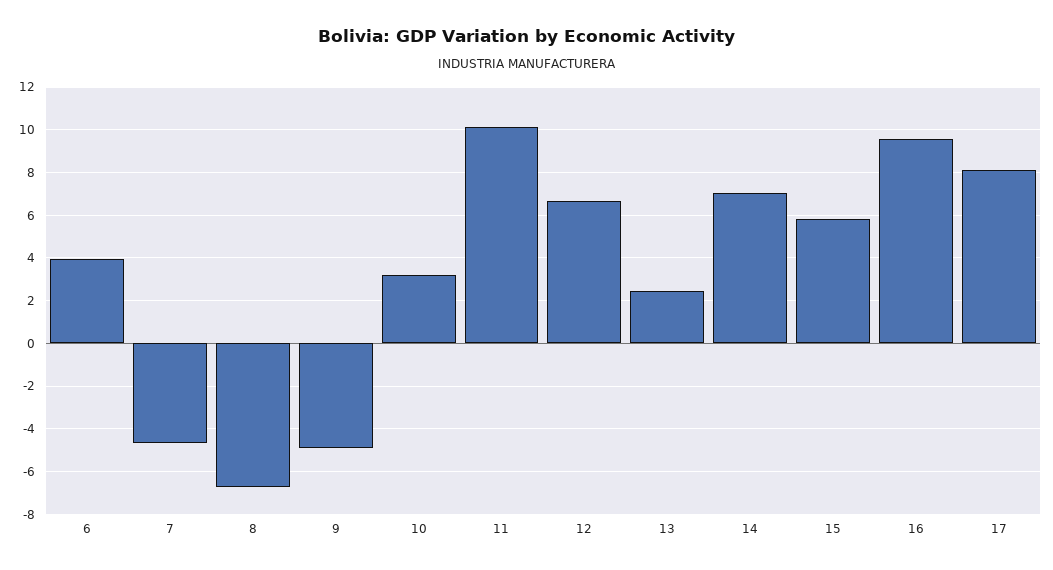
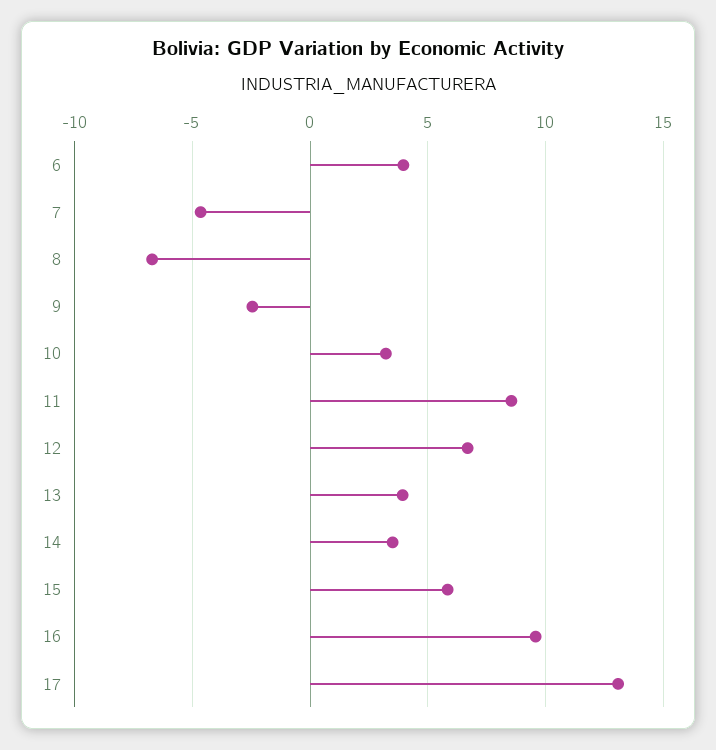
9: -5 -> -2.5
11: 10 -> 8.5
13: 2.5 -> 4
14: 7 -> 3.5
17: 8 -> 13

